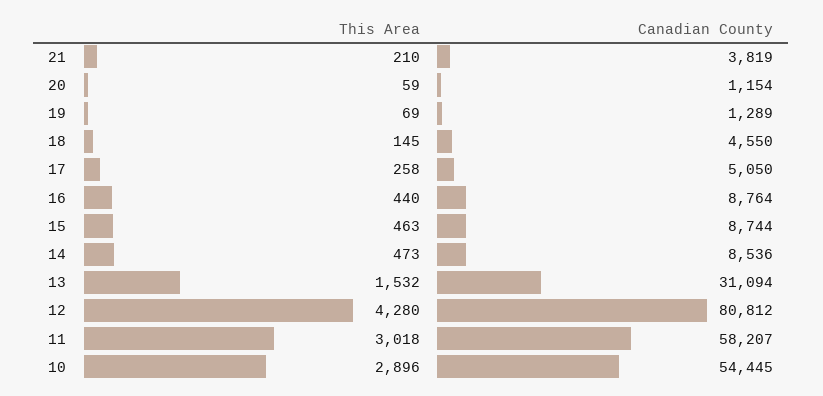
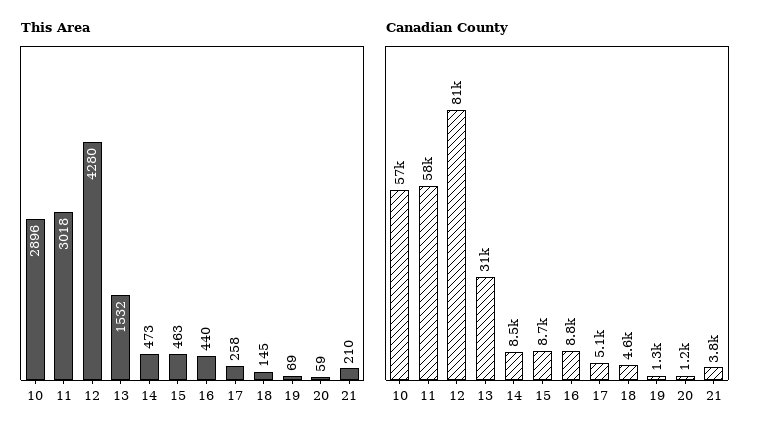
Canadian County, 10: 54445 -> 57000

